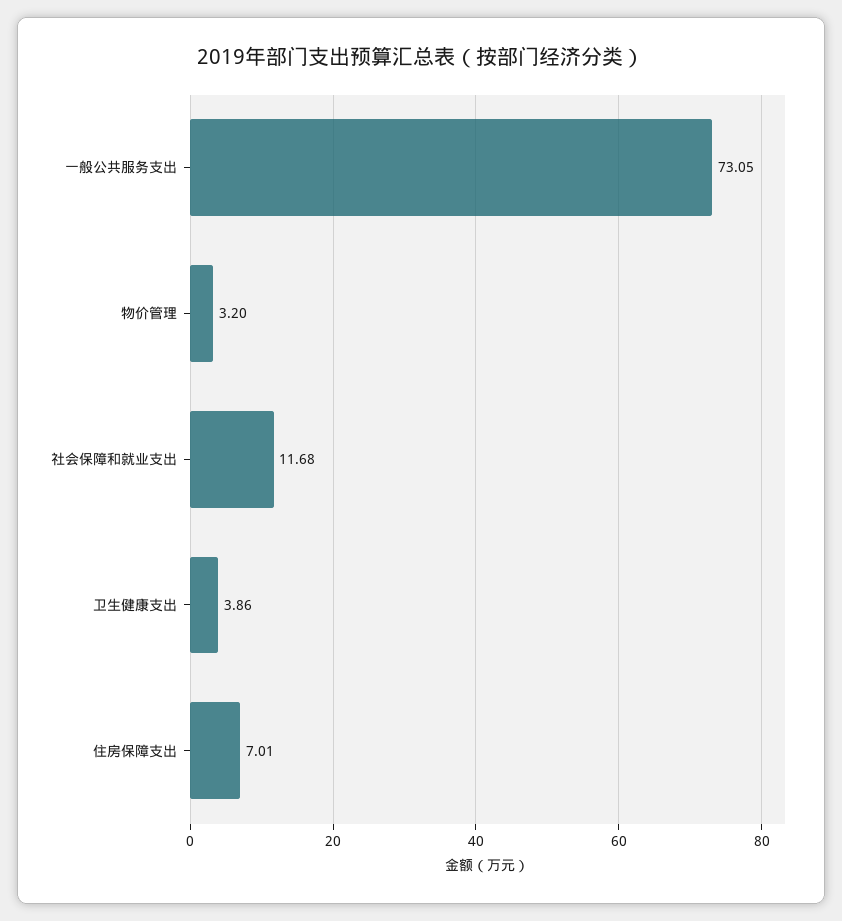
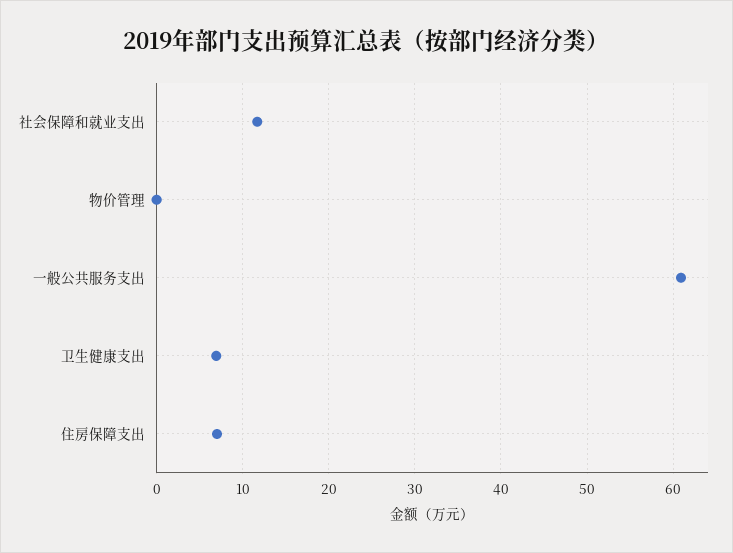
一般公共服务支出: 73.05 -> 61
物价管理: 3.2 -> 0
卫生健康支出: 3.86 -> 7

